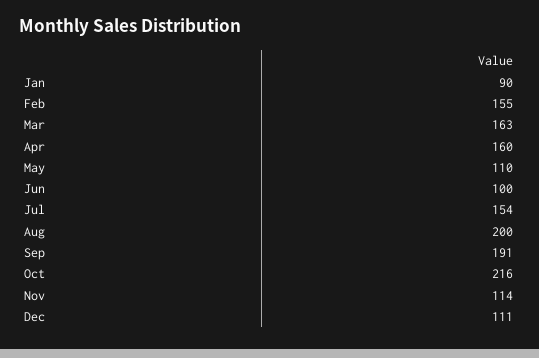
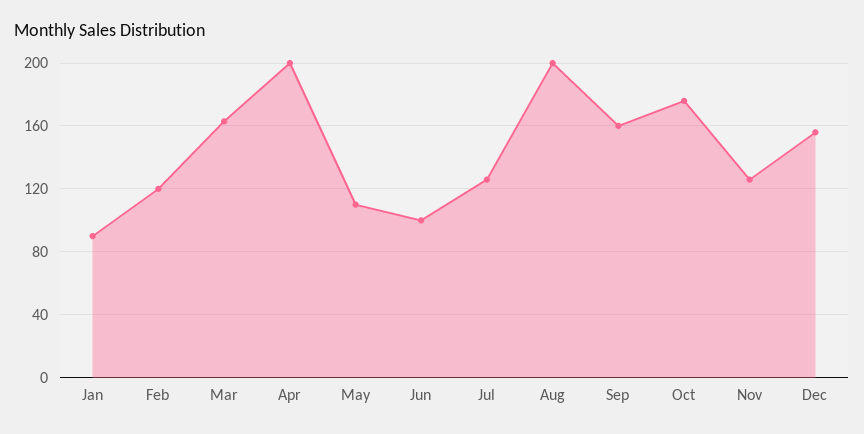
Feb: 155 -> 120
Apr: 160 -> 200
Jul: 154 -> 125
Sep: 191 -> 160
Oct: 216 -> 175
Nov: 114 -> 125
Dec: 111 -> 155

